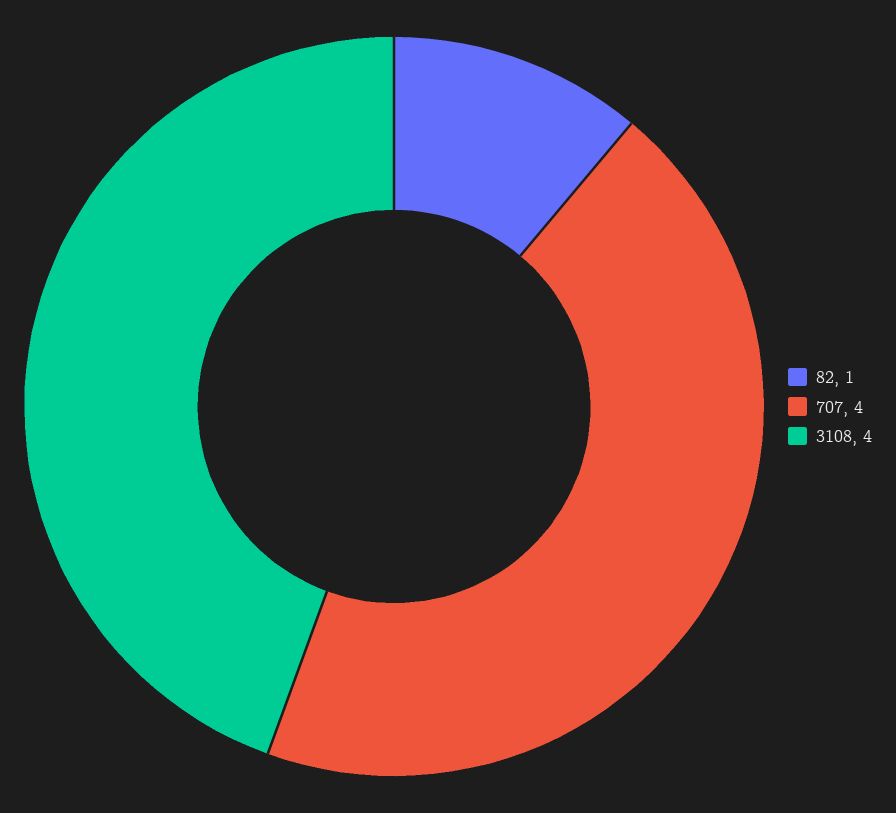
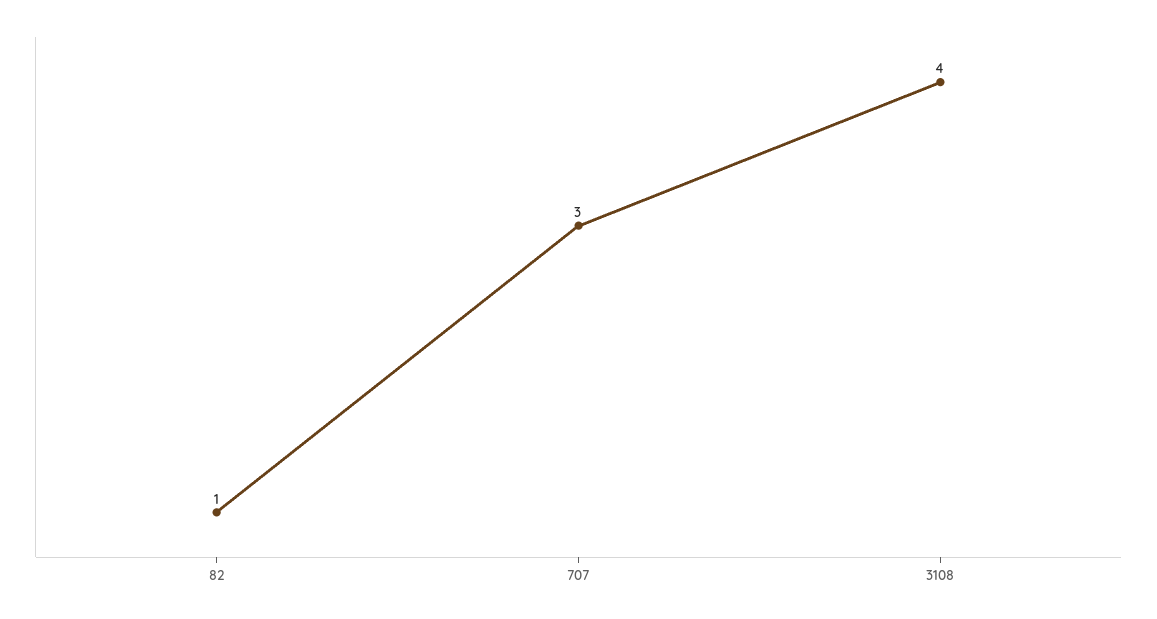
707: 4 -> 3

